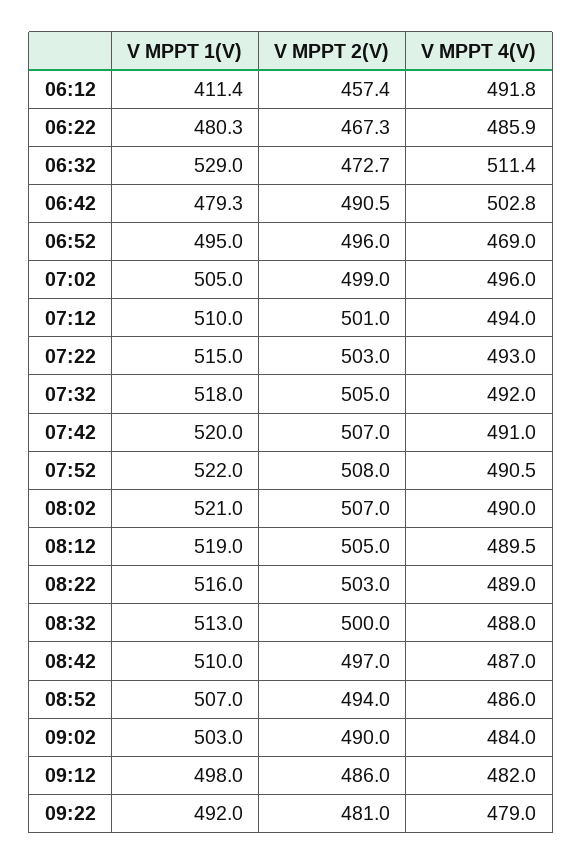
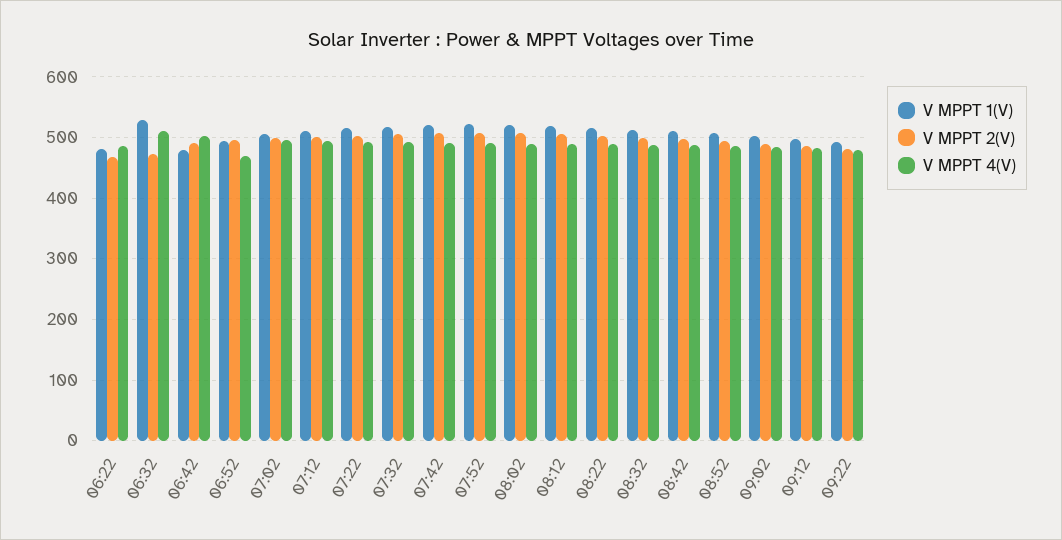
V MPPT 1(V), 06:12: 411.4 -> none
V MPPT 2(V), 06:12: 457.4 -> none
V MPPT 4(V), 06:12: 491.8 -> none

